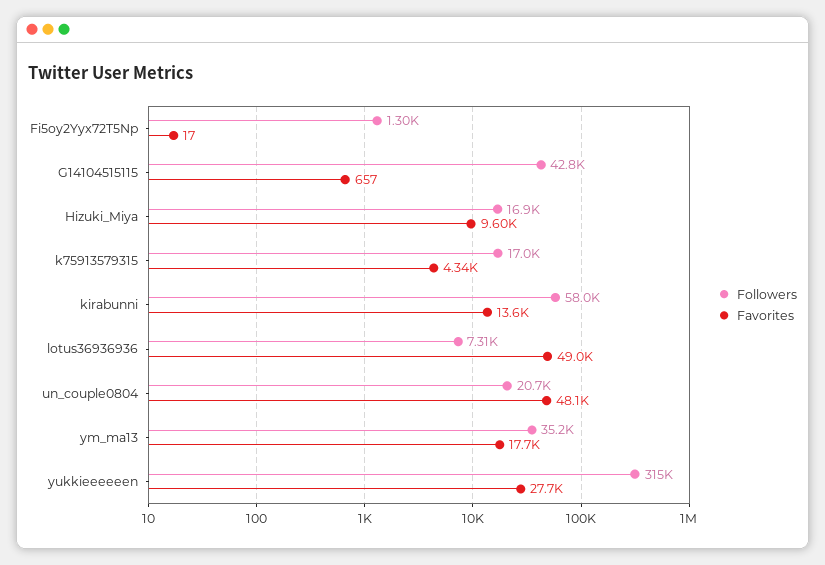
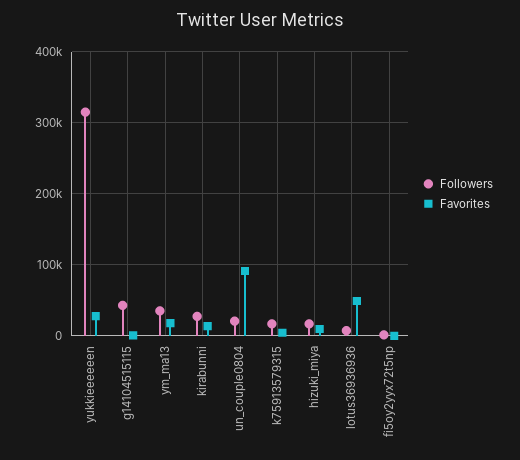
Followers, kirabunni: 58000 -> 30000
Favorites, un_couple0804: 48100 -> 90000

